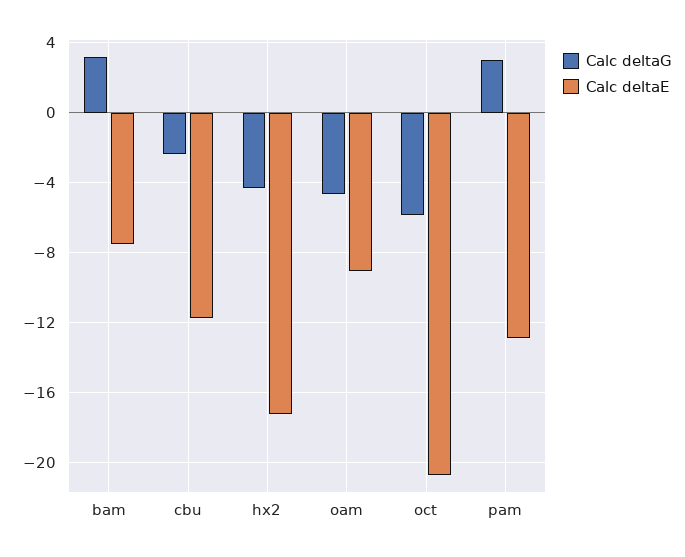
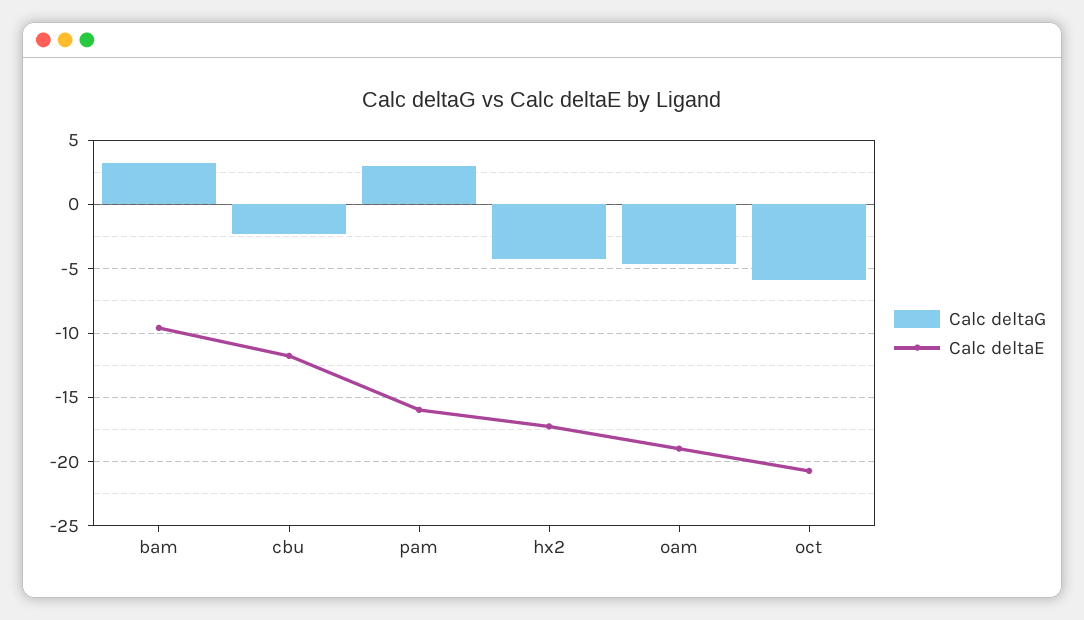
Calc deltaE, bam: -7.5 -> -9.5
Calc deltaE, oam: -9 -> -19
Calc deltaE, pam: -13 -> -16

